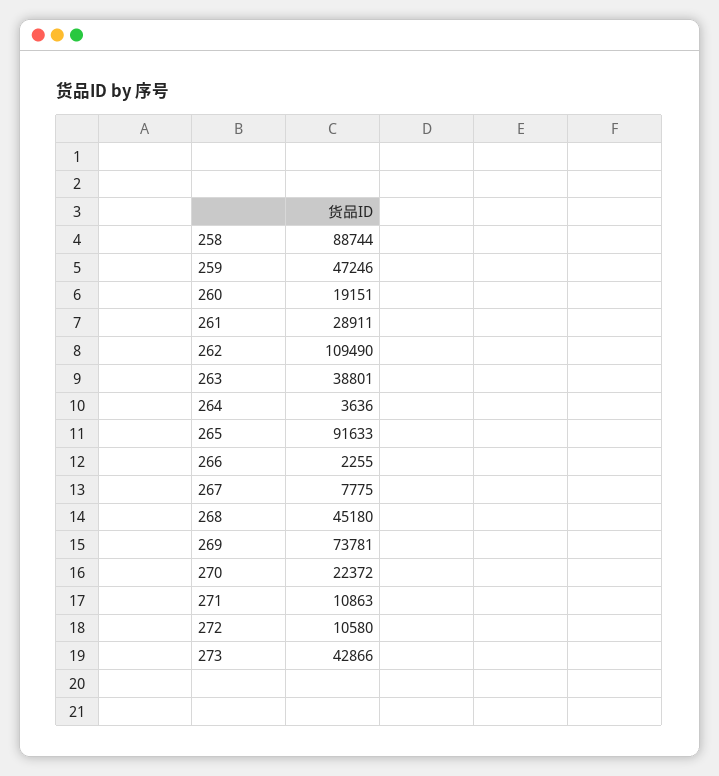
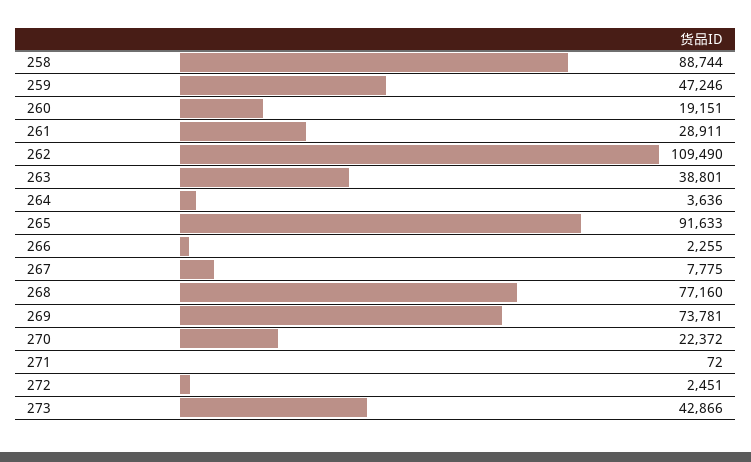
268: 45180 -> 77160
271: 10863 -> 72
272: 10580 -> 2451

